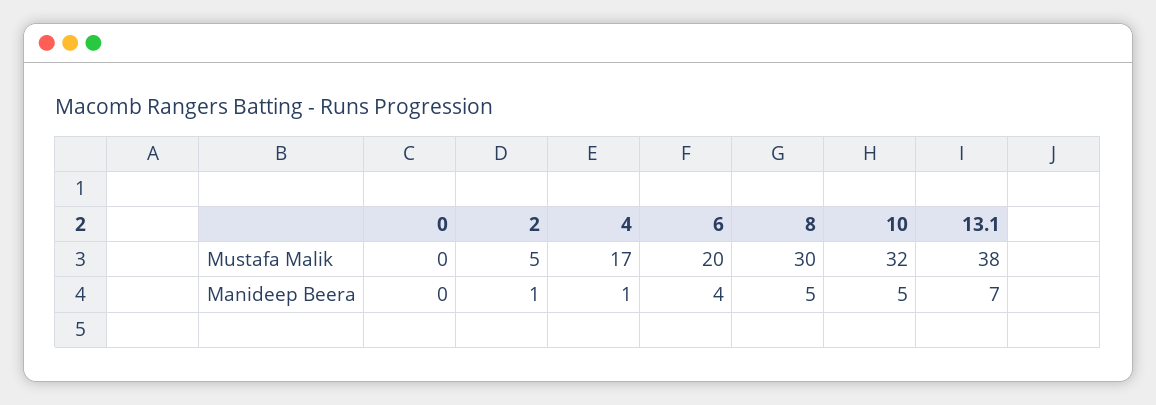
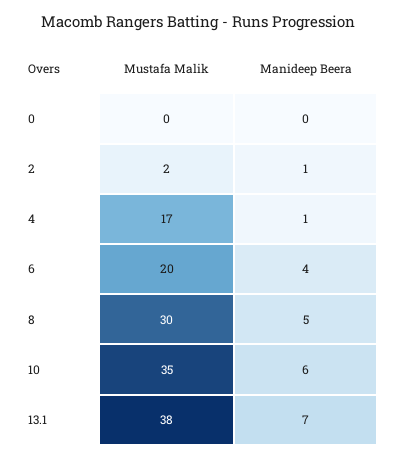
2, Mustafa Malik: 5 -> 2
10, Mustafa Malik: 32 -> 35
10, Manideep Beera: 5 -> 6

